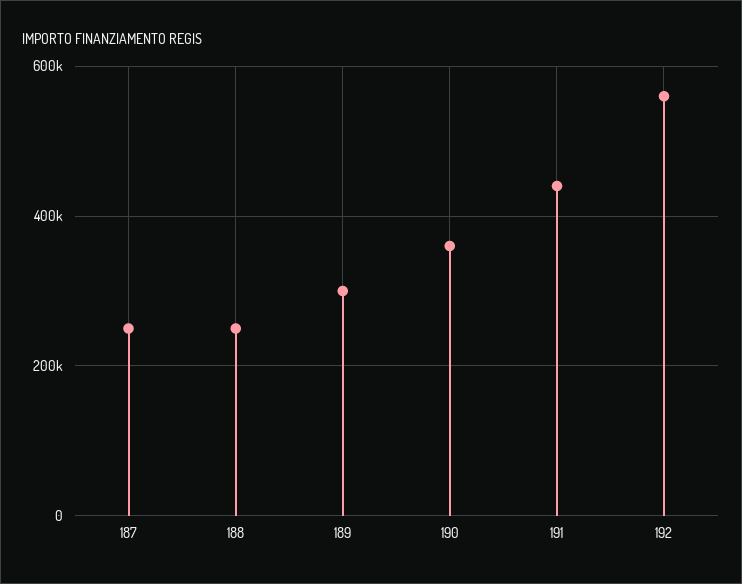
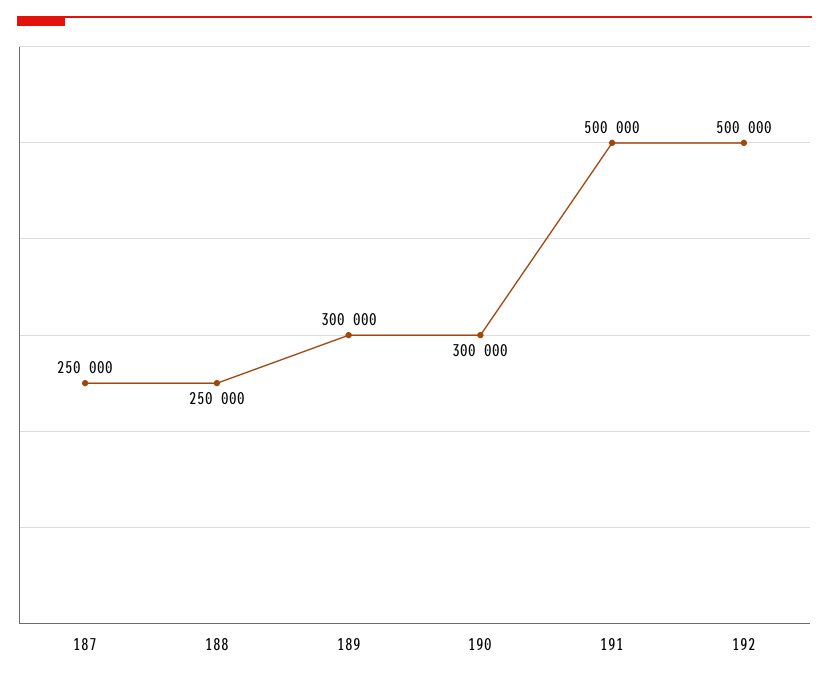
190: 360000 -> 300000
191: 440000 -> 500000
192: 560000 -> 500000

